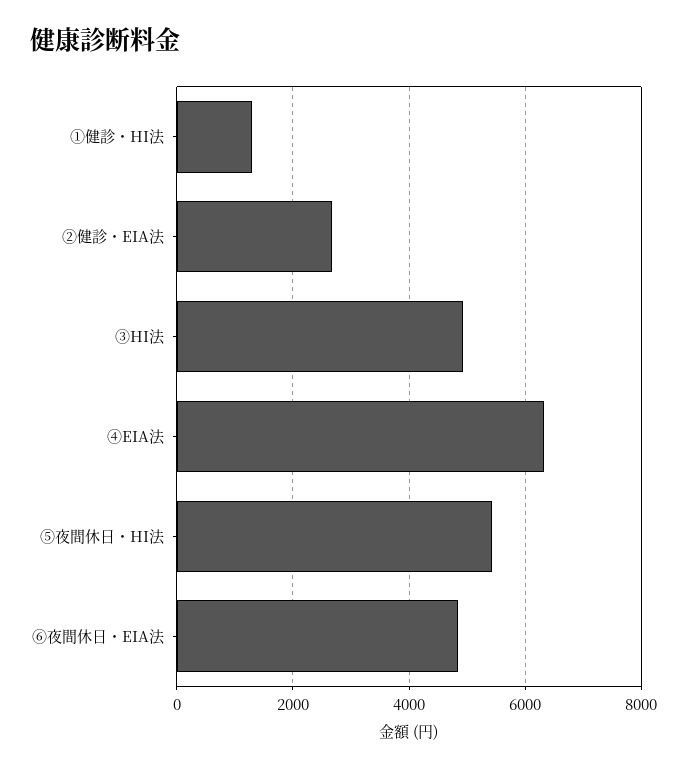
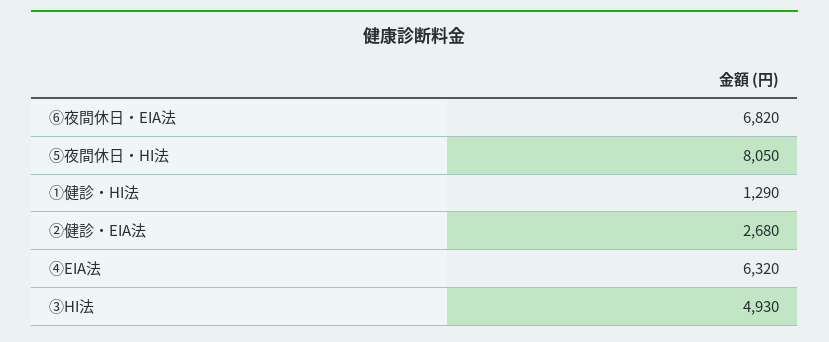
⑤夜間休日・HI法: 5400 -> 8050
⑥夜間休日・EIA法: 4800 -> 6820

